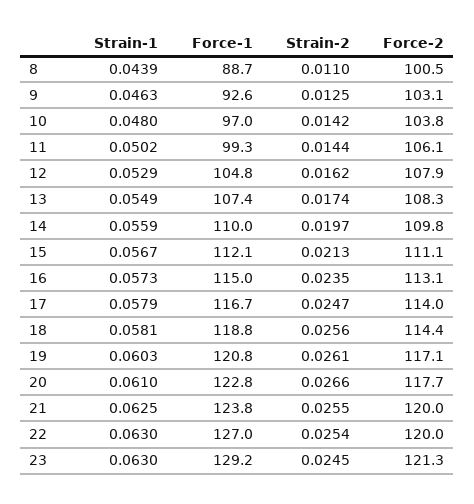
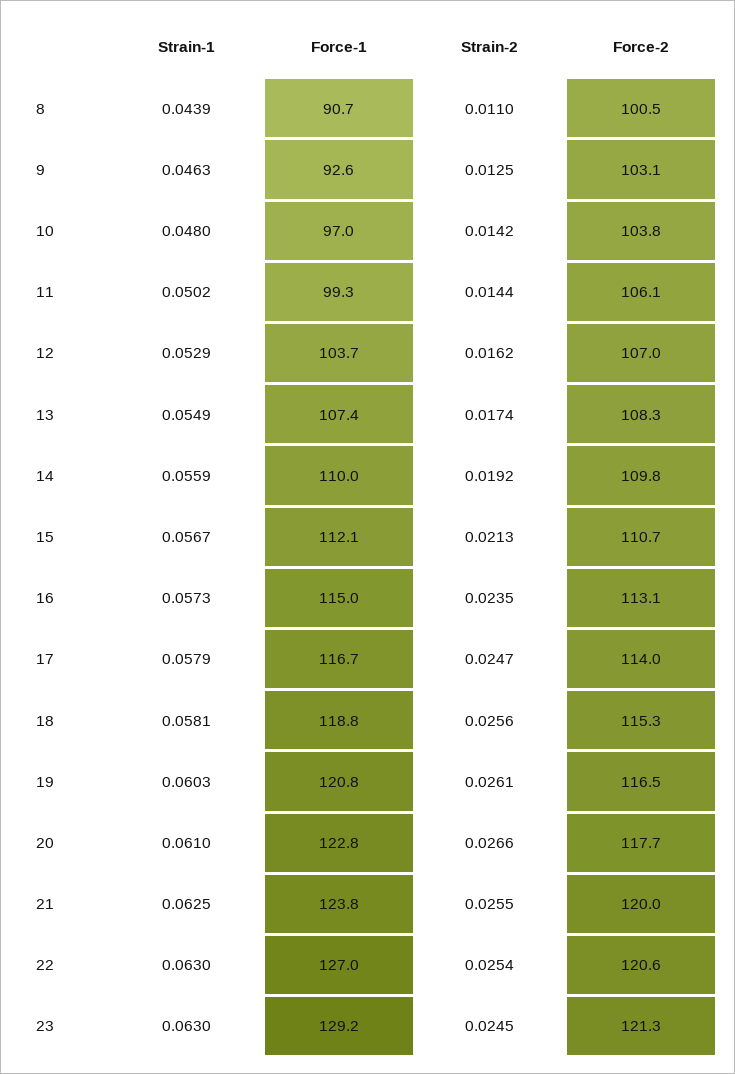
Force-1, 8: 88.7 -> 90.7
Force-1, 12: 104.8 -> 103.7
Force-2, 12: 107.9 -> 107
Strain-2, 14: 0.0197 -> 0.0192
Force-2, 15: 111.1 -> 110.7
Force-2, 18: 114.4 -> 115.3
Force-2, 19: 117.1 -> 116.5
Force-2, 22: 120 -> 120.6

